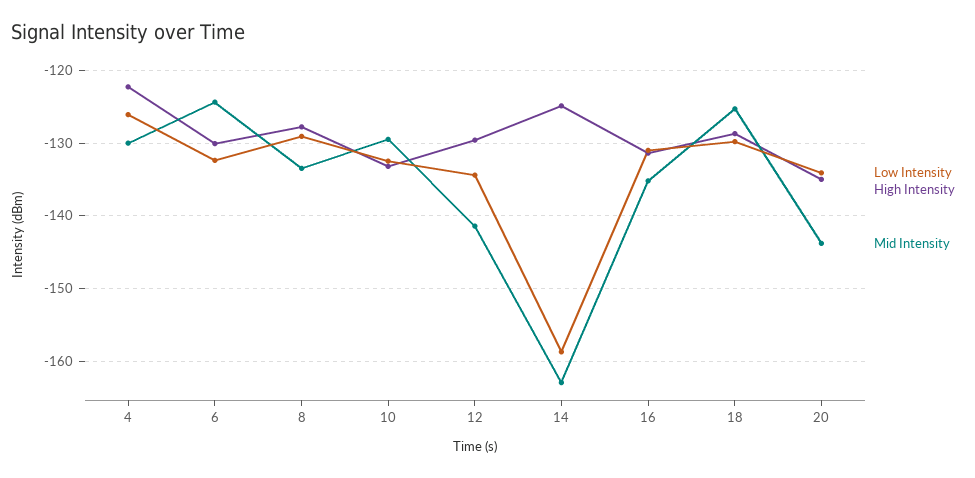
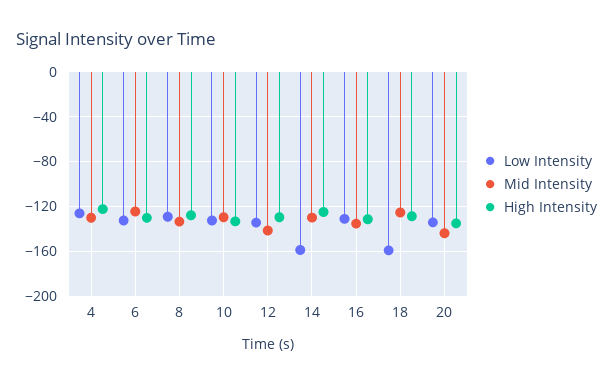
Mid Intensity, 14: -163 -> -130
Low Intensity, 18: -130 -> -160

